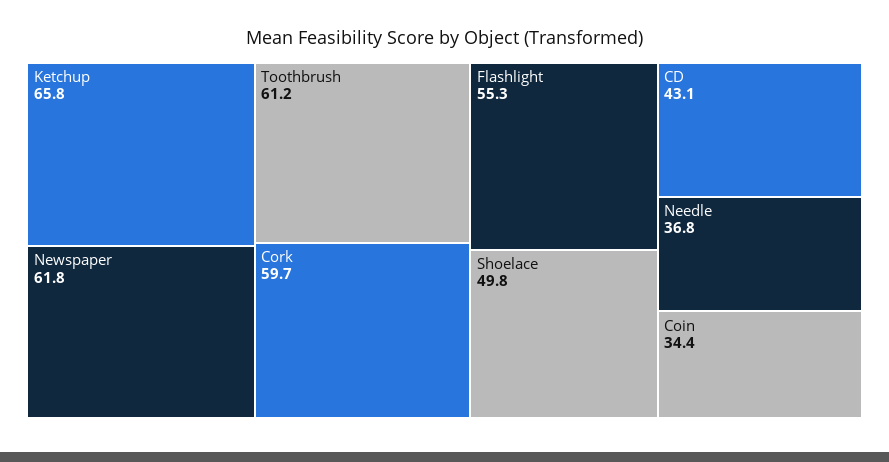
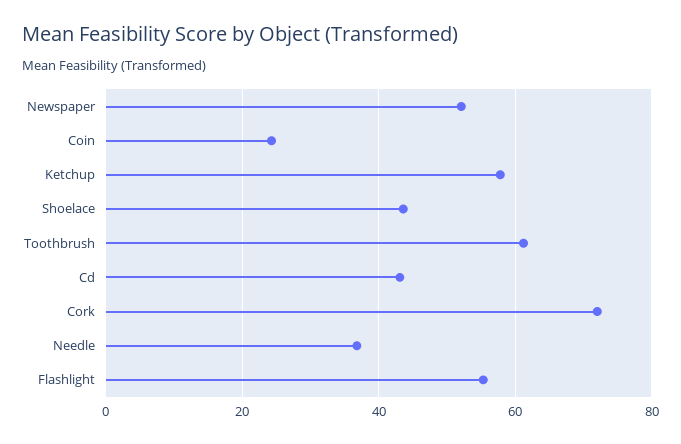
Ketchup: 65.8 -> 58
Newspaper: 61.8 -> 52
Cork: 59.7 -> 72
Shoelace: 49.8 -> 44
Coin: 34.4 -> 24

